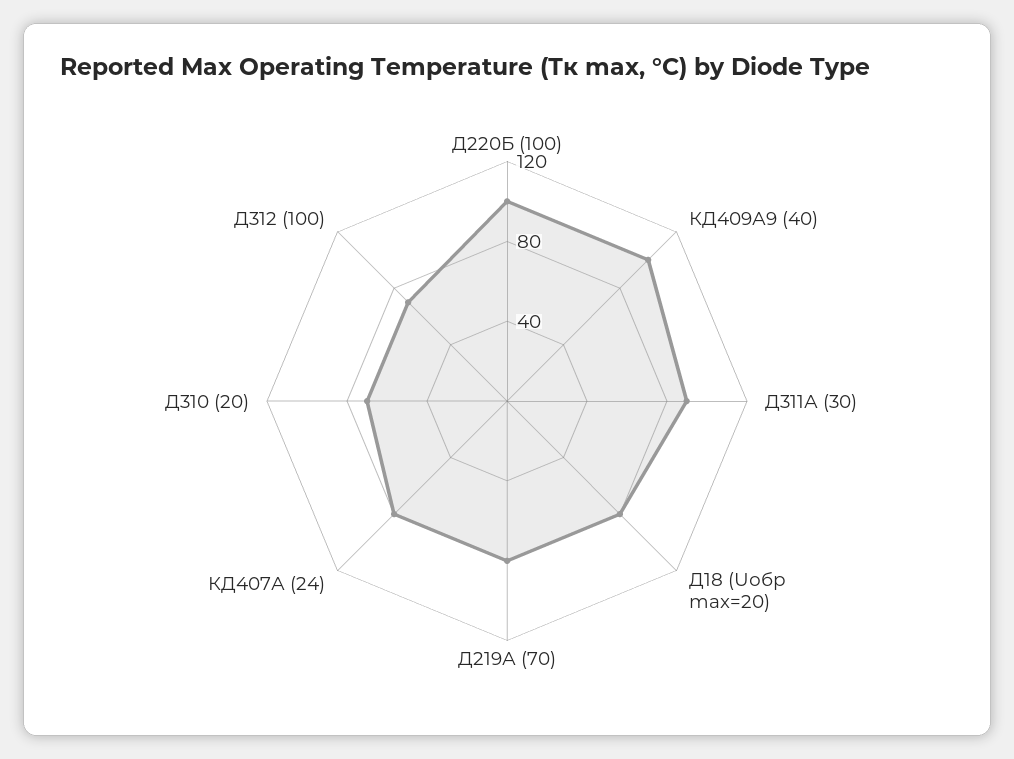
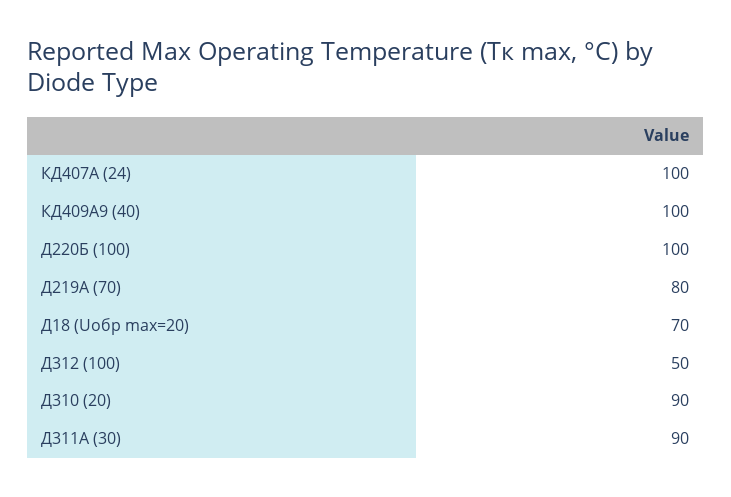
Д18 (Uобр max=20): 80 -> 70
КД407А (24): 80 -> 100
Д310 (20): 70 -> 90
Д312 (100): 70 -> 50

